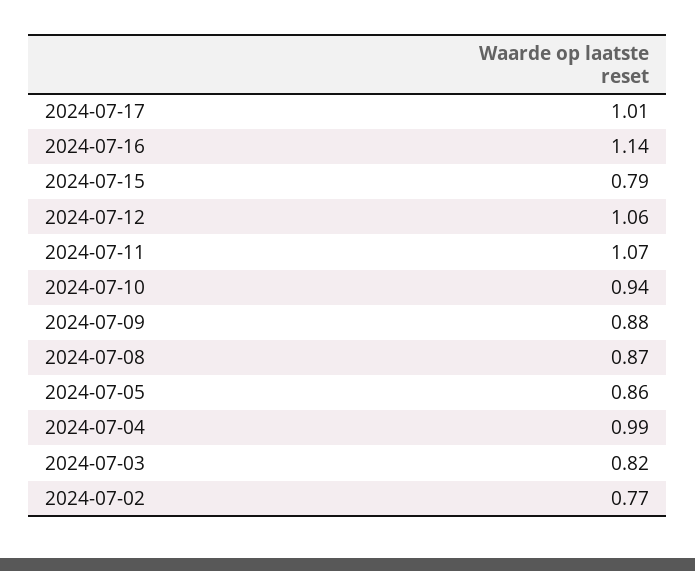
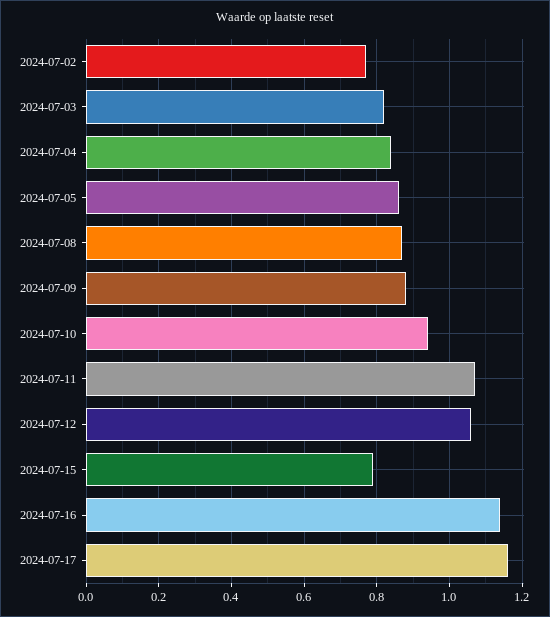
2024-07-17: 1.01 -> 1.15
2024-07-04: 0.99 -> 0.85

